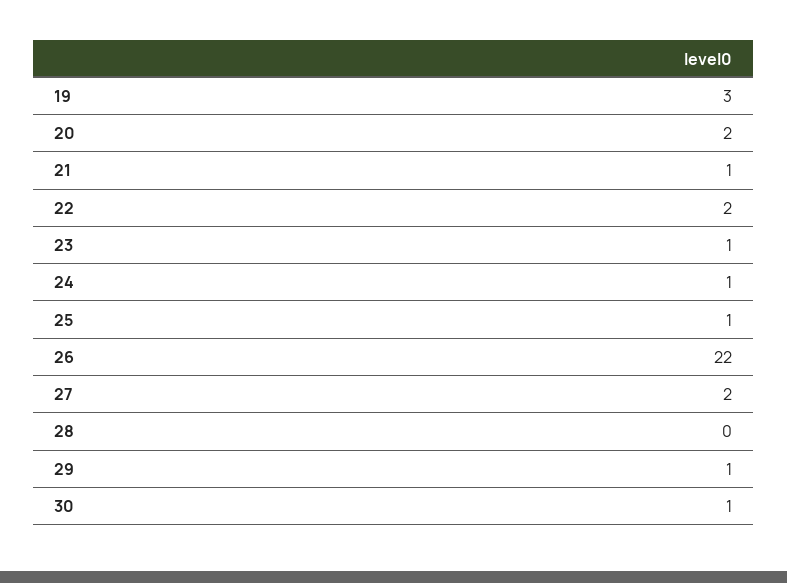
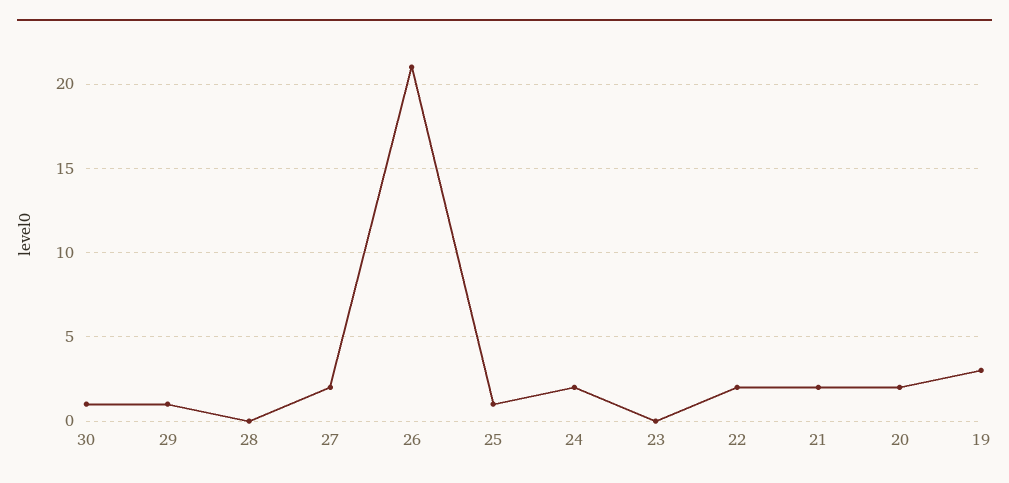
21: 1 -> 2
23: 1 -> 0
24: 1 -> 2
26: 22 -> 21

